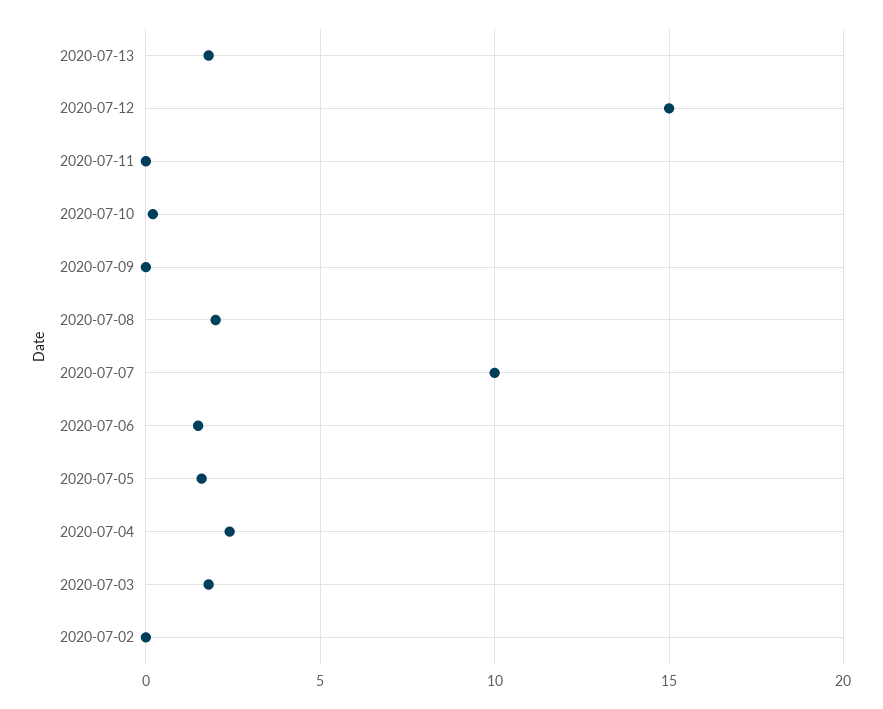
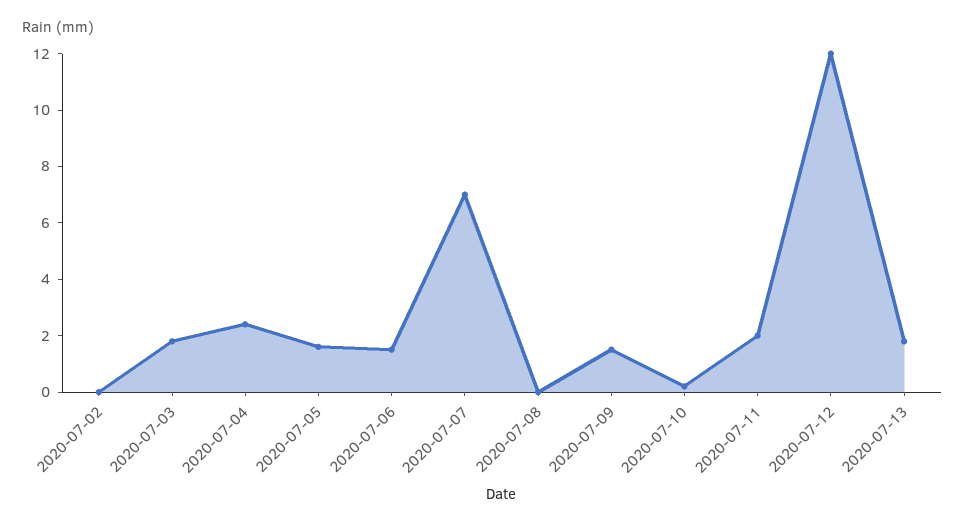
2020-07-12: 15 -> 12
2020-07-11: 0 -> 2
2020-07-09: 0 -> 1.5
2020-07-08: 2 -> 0
2020-07-07: 10 -> 7

